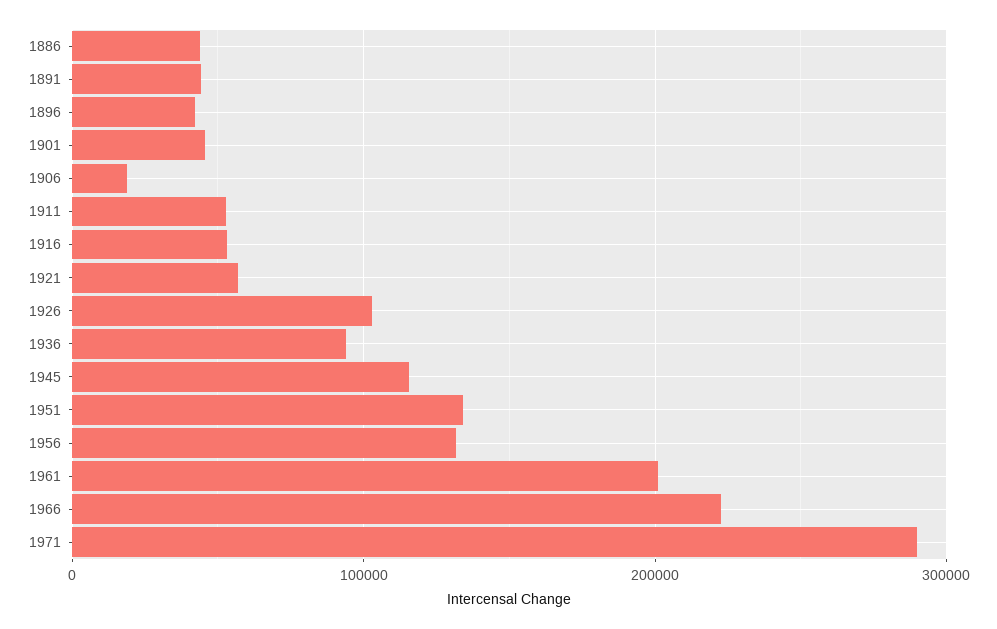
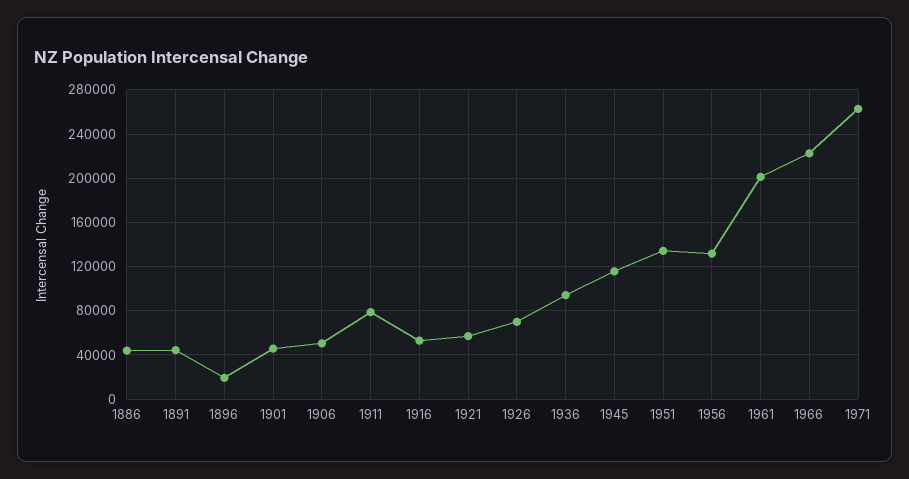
1896: 40000 -> 20000
1906: 20000 -> 50000
1911: 50000 -> 80000
1926: 100000 -> 70000
1971: 290000 -> 260000

